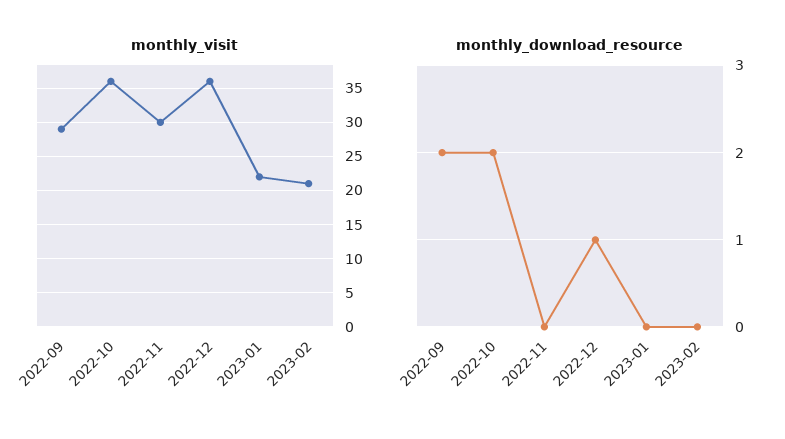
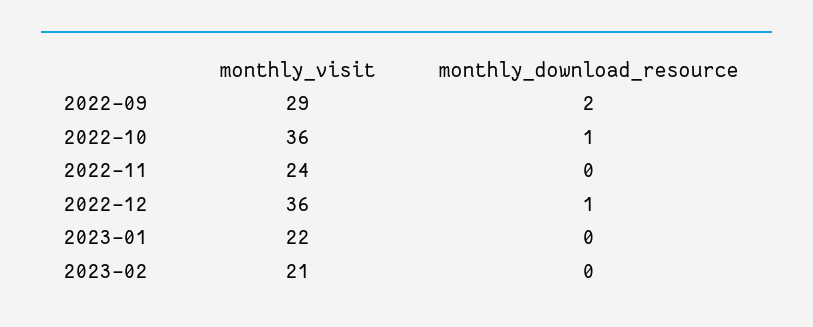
monthly_visit, 2022-11: 30 -> 24
monthly_download_resource, 2022-10: 2 -> 1

